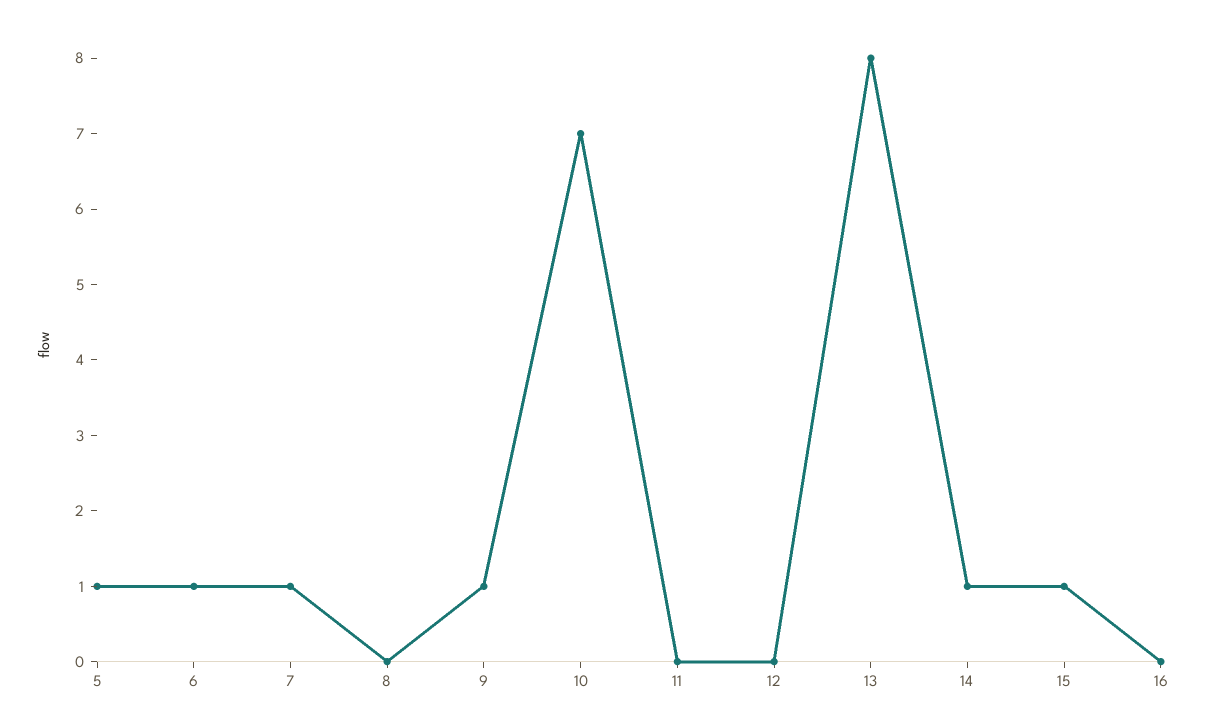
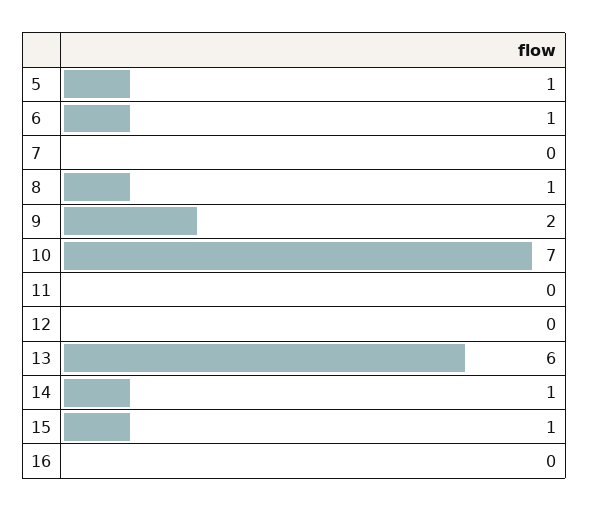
7: 1 -> 0
8: 0 -> 1
9: 1 -> 2
13: 8 -> 6

